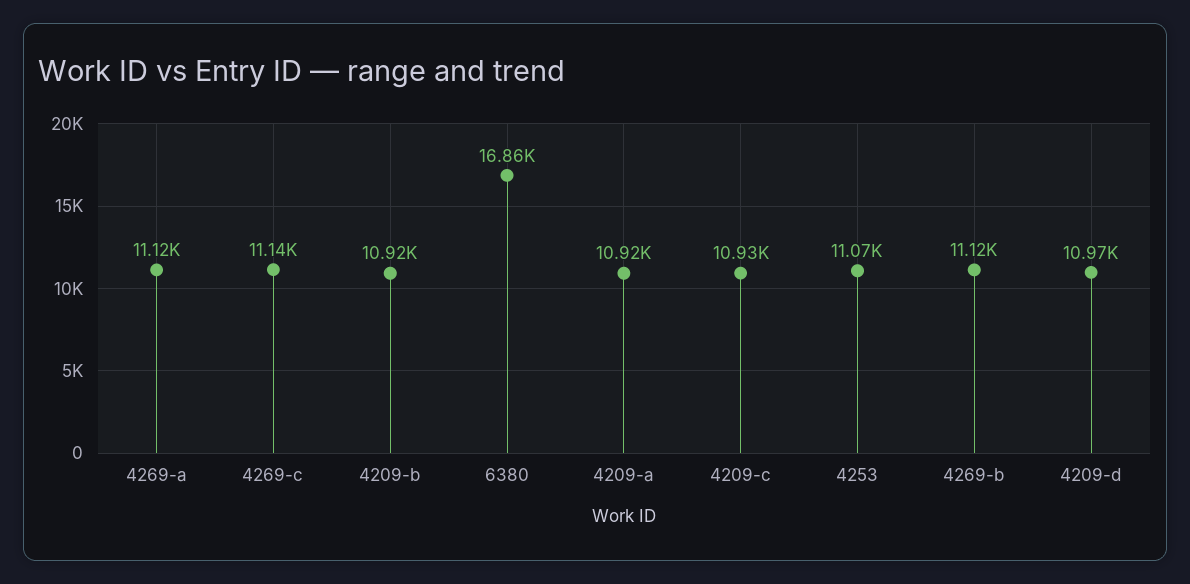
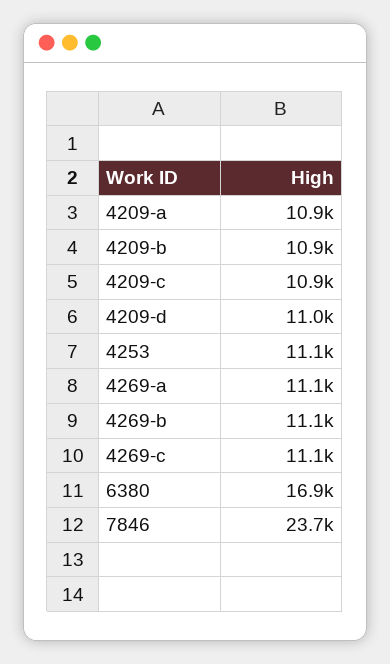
7846: none -> 23700

